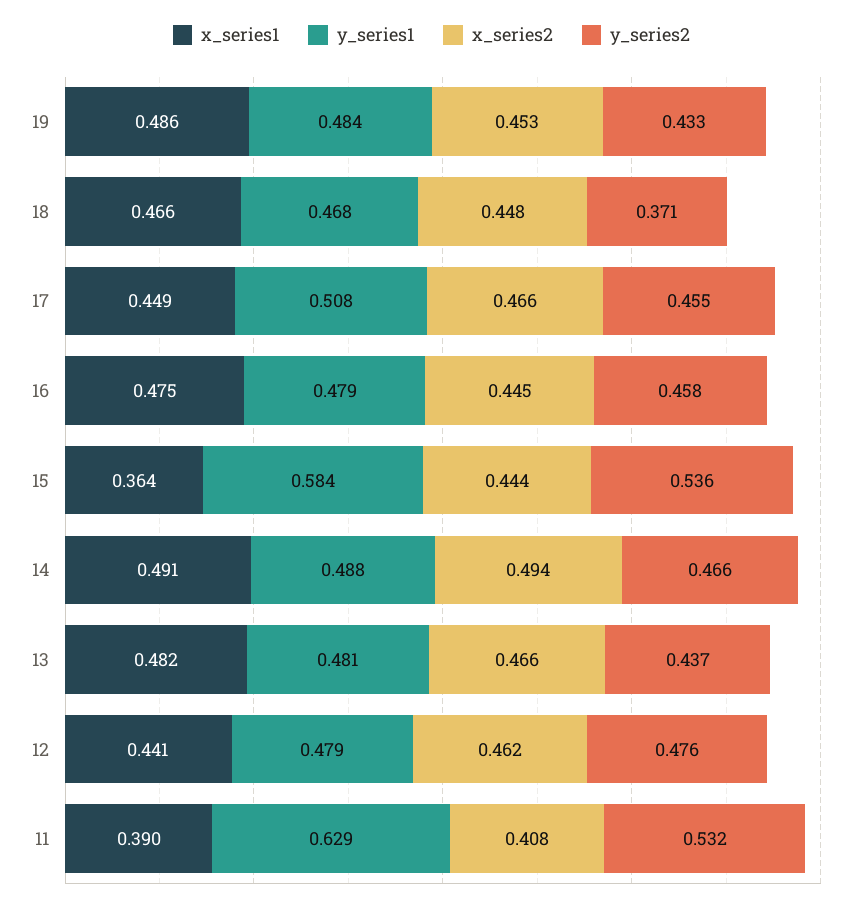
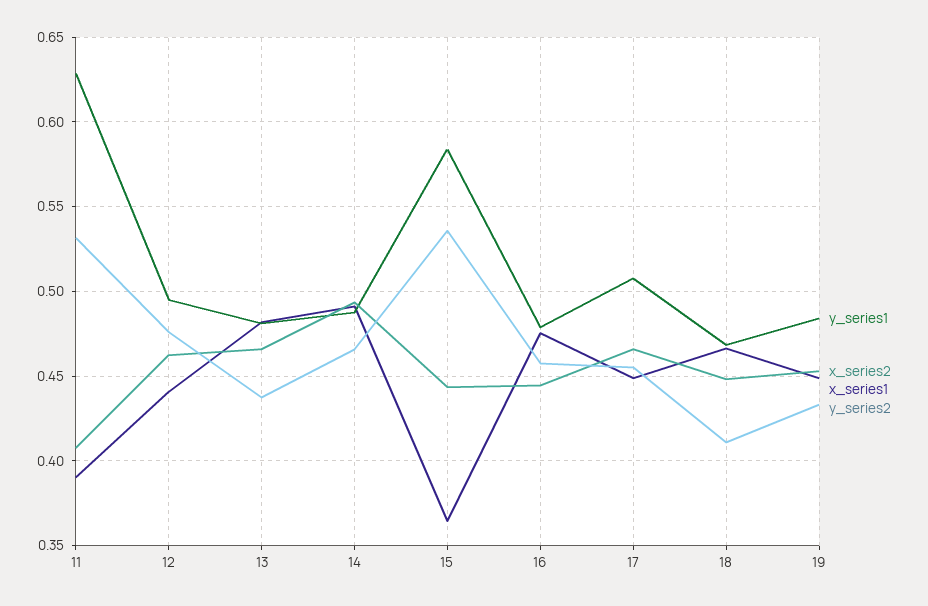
x_series1, 19: 0.486 -> 0.45
y_series2, 18: 0.371 -> 0.41
y_series1, 12: 0.479 -> 0.495

